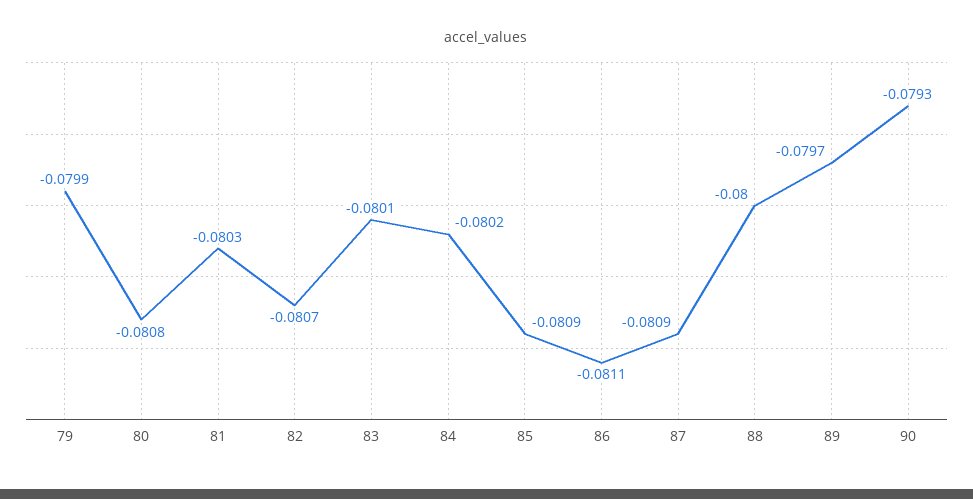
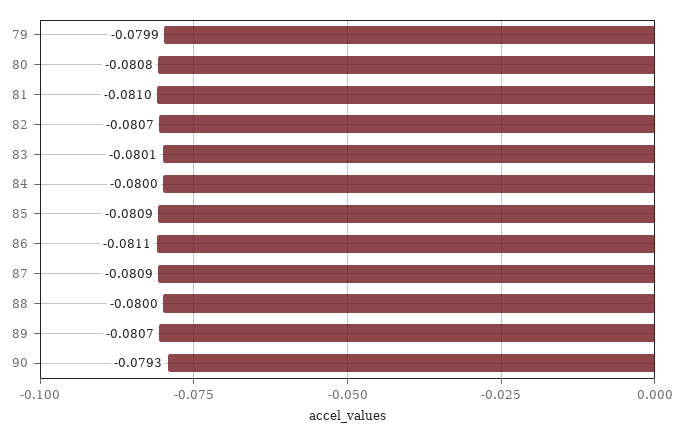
81: -0.0803 -> -0.081
84: -0.0802 -> -0.08
89: -0.0797 -> -0.0807

